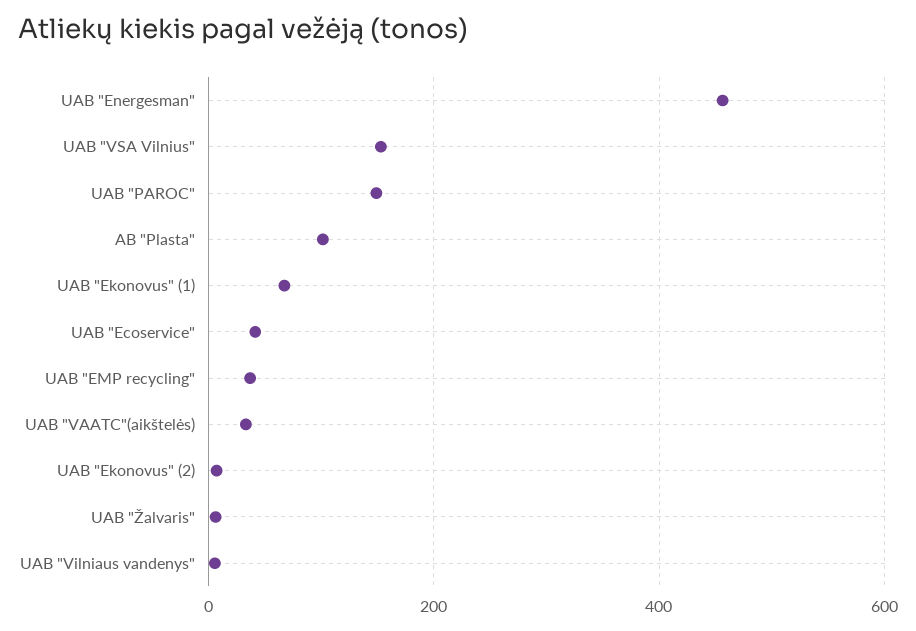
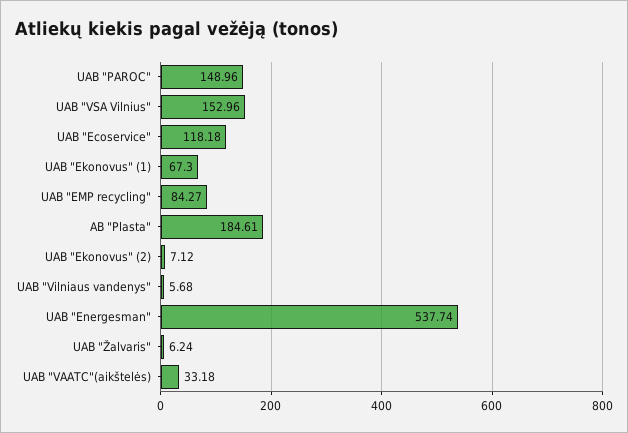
UAB "Energesman": 460 -> 537.74
AB "Plasta": 100 -> 184.61
UAB "Ecoservice": 40 -> 118.18
UAB "EMP recycling": 40 -> 84.27

